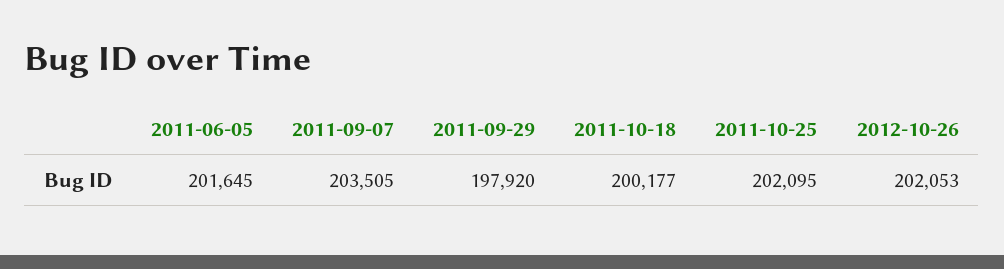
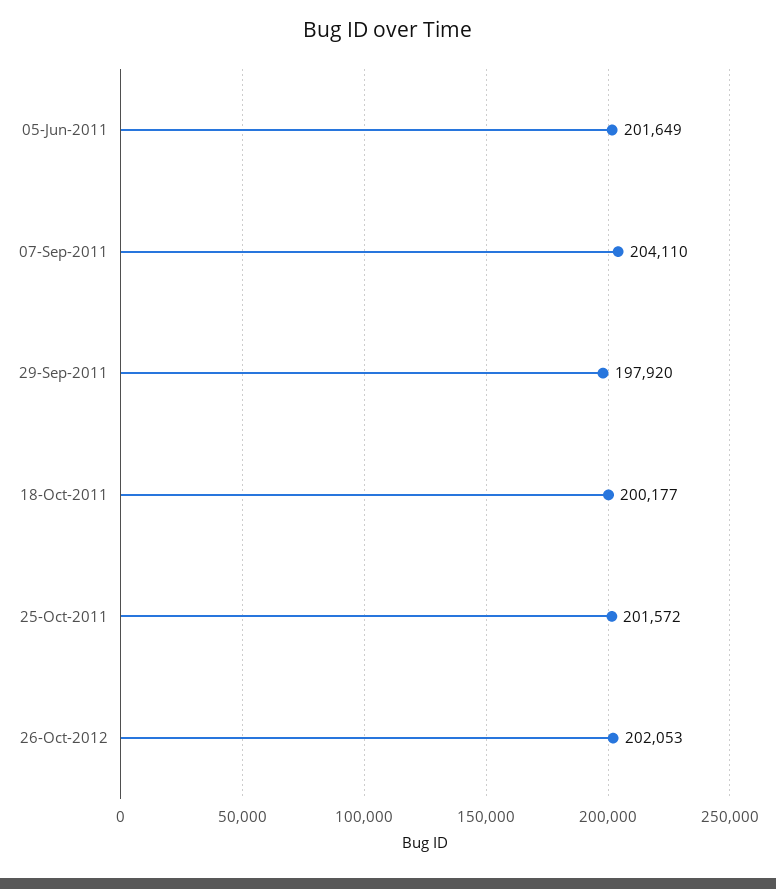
2011-06-05: 201645 -> 201649
2011-09-07: 203505 -> 204110
2011-10-25: 202095 -> 201572

